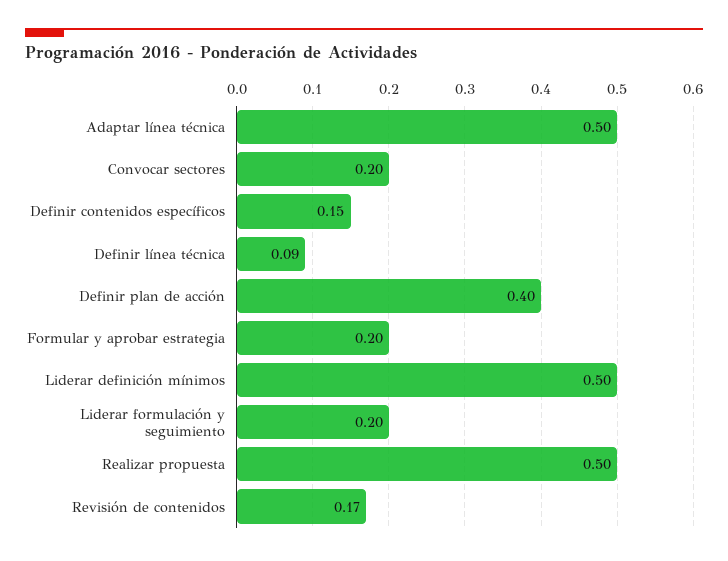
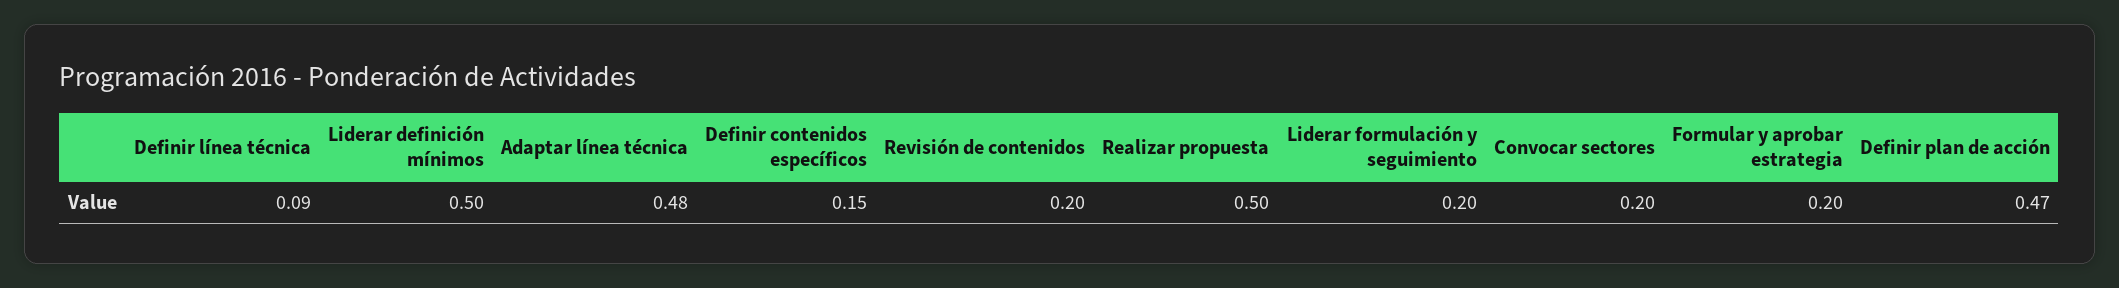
Adaptar línea técnica: 0.5 -> 0.48
Definir plan de acción: 0.4 -> 0.47
Revisión de contenidos: 0.17 -> 0.2

